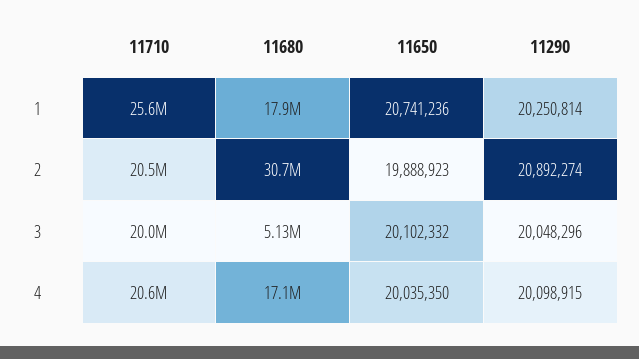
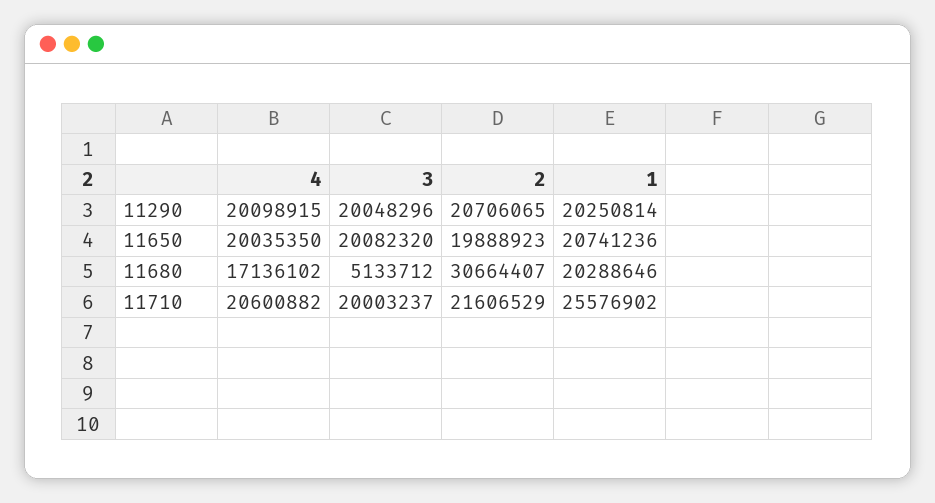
11680, 1: 17900000 -> 20288646
11710, 2: 20500000 -> 21606529
11290, 2: 20892274 -> 20706065
11650, 3: 20102332 -> 20082320

